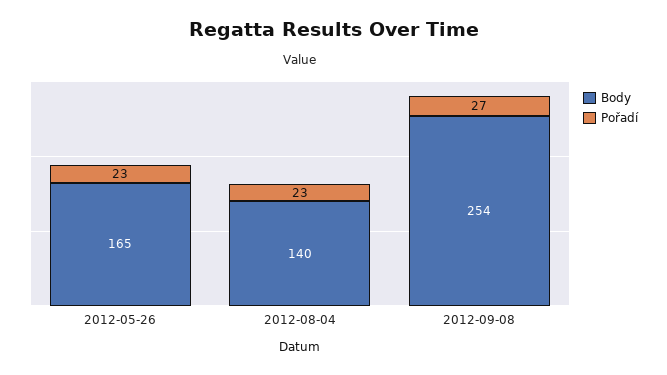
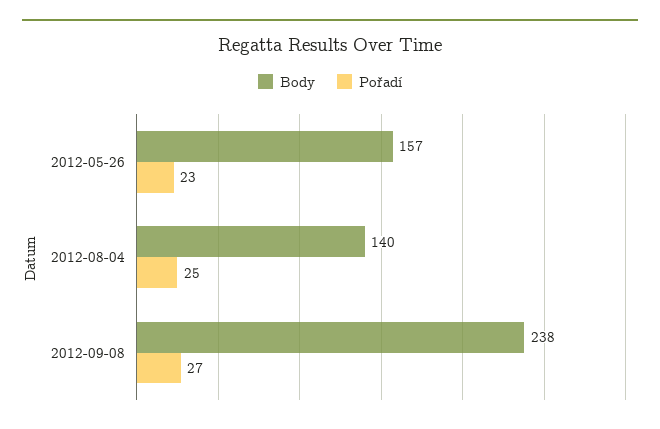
Body, 2012-05-26: 165 -> 157
Pořadí, 2012-08-04: 23 -> 25
Body, 2012-09-08: 254 -> 238

